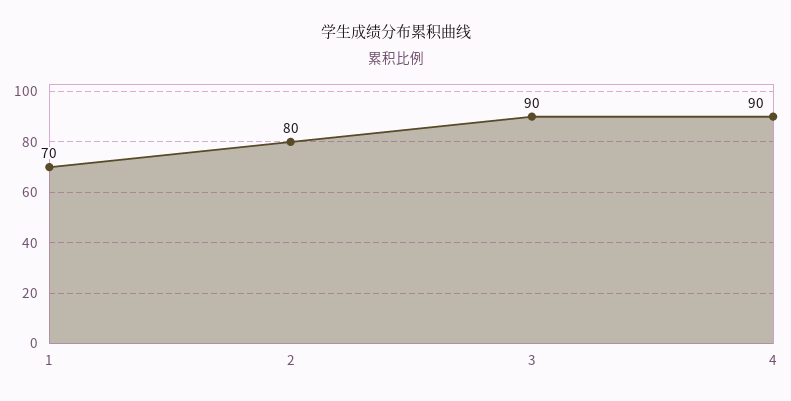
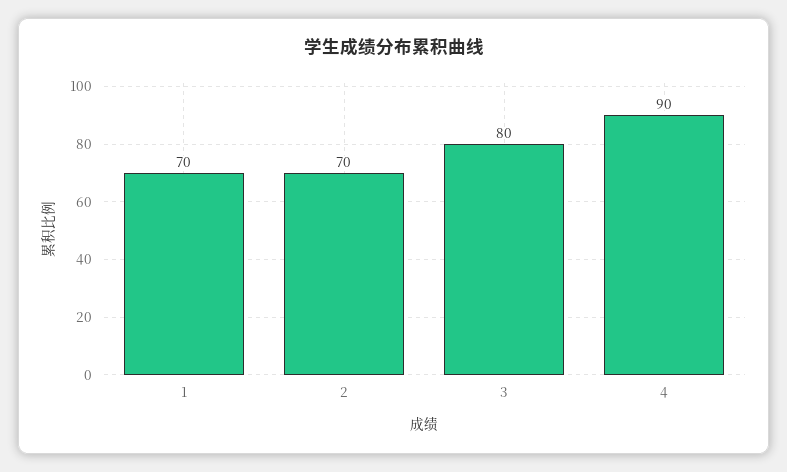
2: 80 -> 70
3: 90 -> 80

